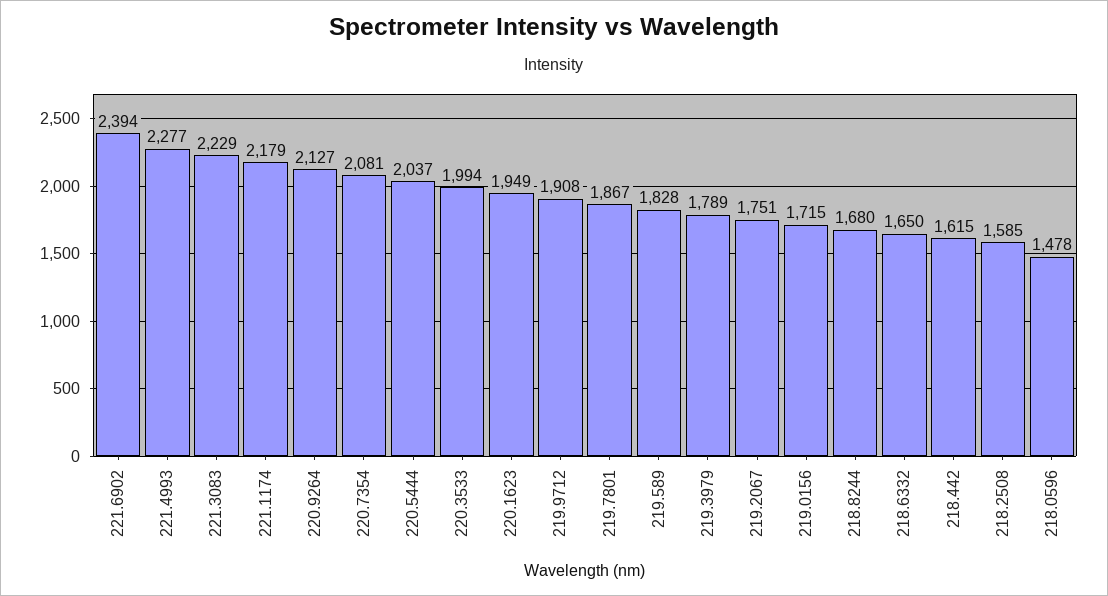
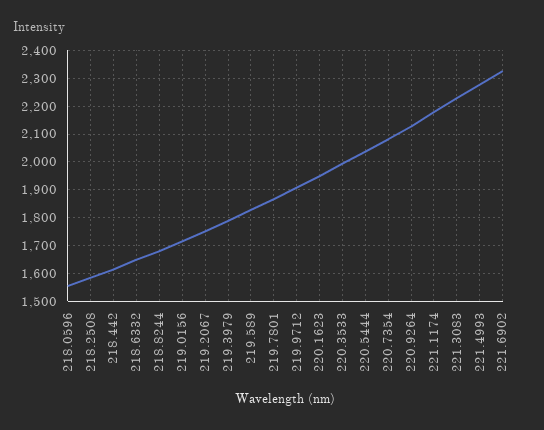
221.6902: 2394 -> 2325
218.0596: 1478 -> 1550

